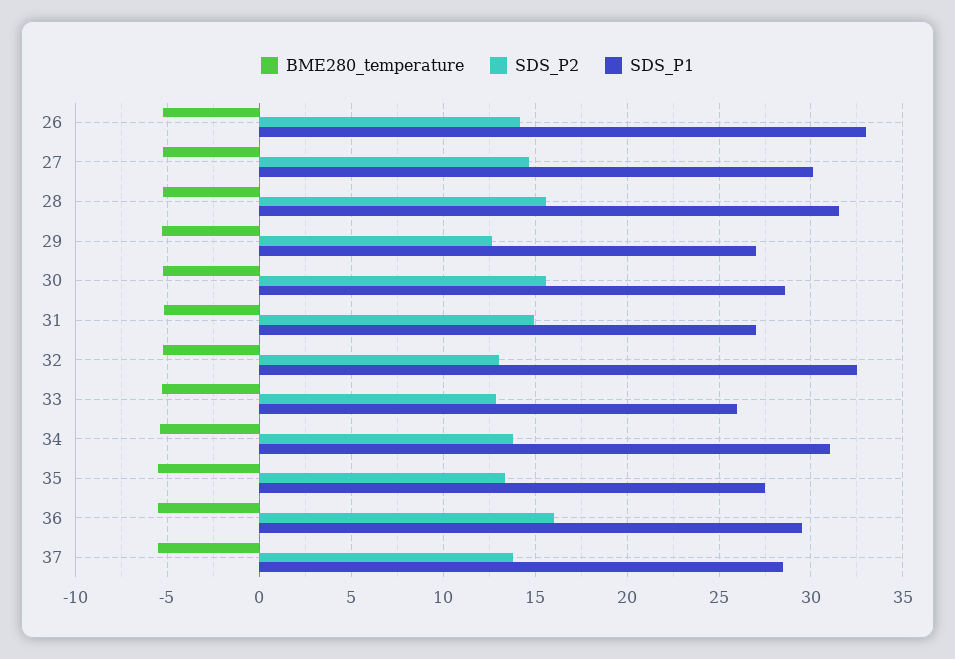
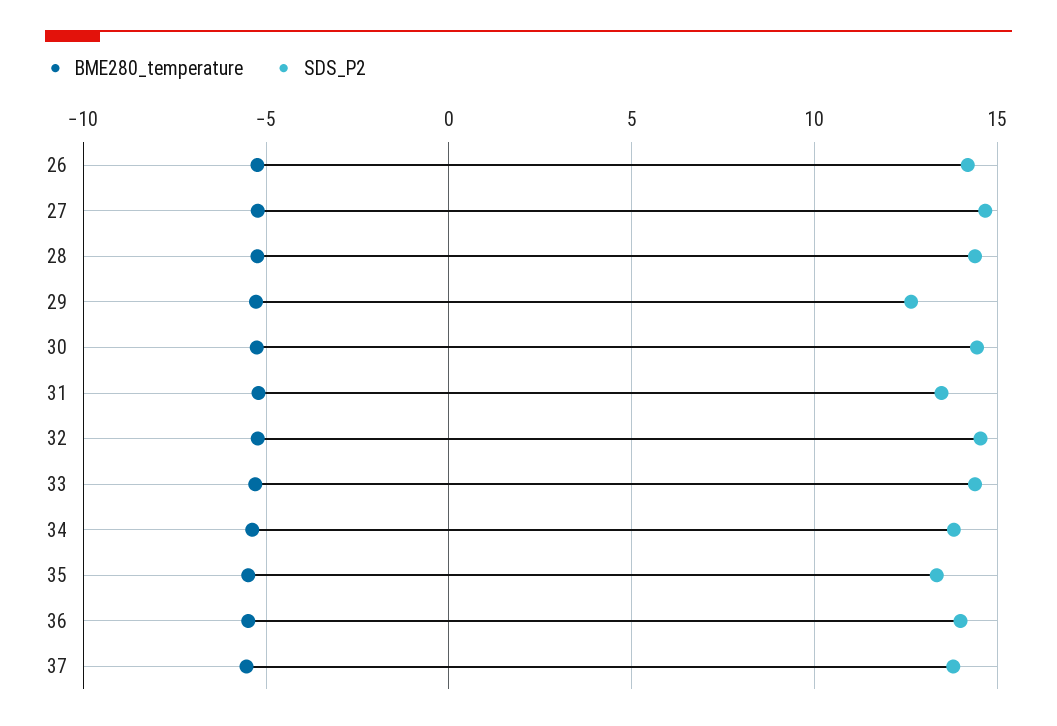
SDS_P1, 26: 33 -> none
SDS_P1, 27: 30 -> none
SDS_P2, 28: 15.5 -> 14.5
SDS_P1, 28: 31.5 -> none
SDS_P1, 29: 27 -> none
SDS_P2, 30: 15.5 -> 14.5
SDS_P1, 30: 28.5 -> none
SDS_P2, 31: 15 -> 13.5
SDS_P1, 31: 27 -> none
SDS_P2, 32: 13 -> 14.5
SDS_P1, 32: 32.5 -> none
SDS_P2, 33: 13 -> 14.5
SDS_P1, 33: 26 -> none
SDS_P1, 34: 31 -> none
SDS_P1, 35: 27.5 -> none
SDS_P2, 36: 16 -> 14
SDS_P1, 36: 29.5 -> none
SDS_P1, 37: 28.5 -> none

